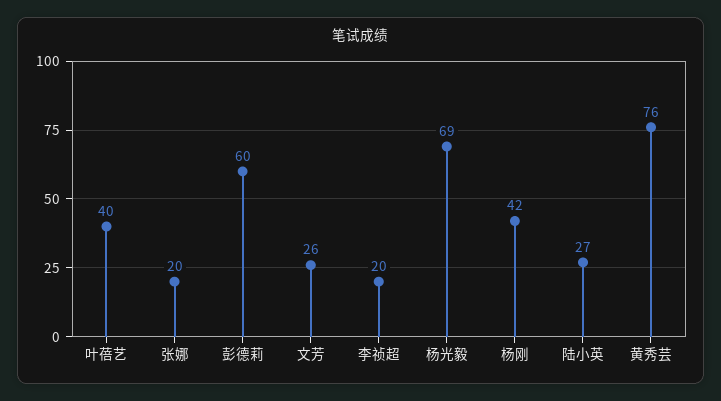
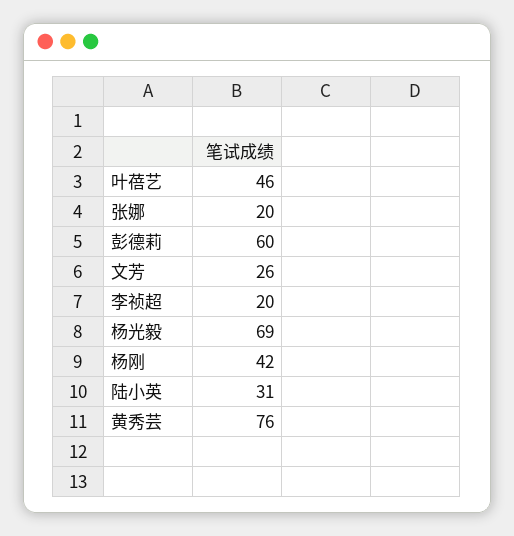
叶蓓艺: 40 -> 46
陆小英: 27 -> 31

